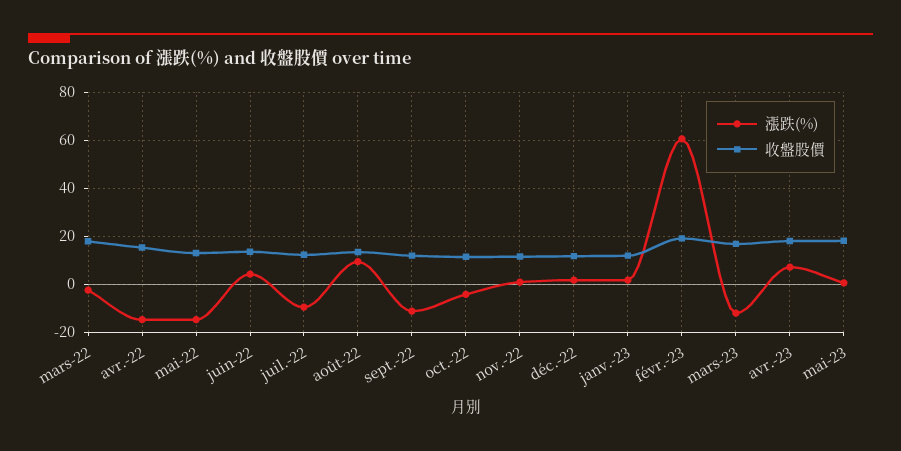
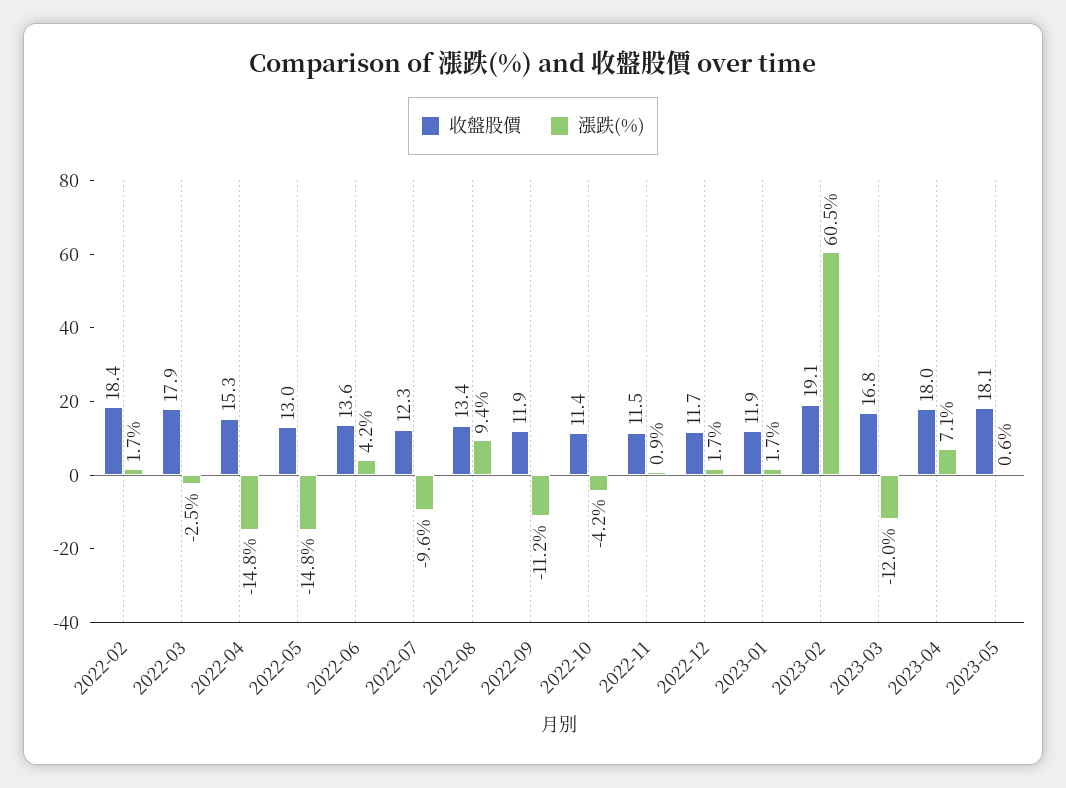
收盤股價, 2022-02: none -> 18.4
漲跌(%), 2022-02: none -> 1.7

